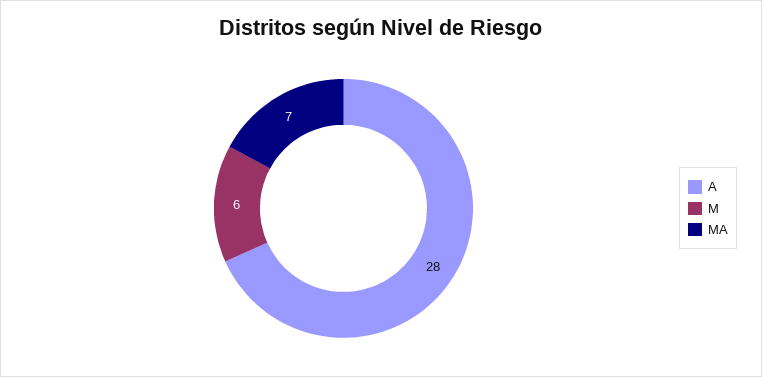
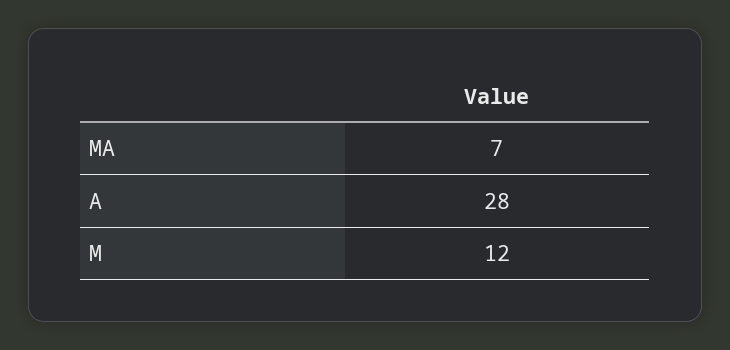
M: 6 -> 12

